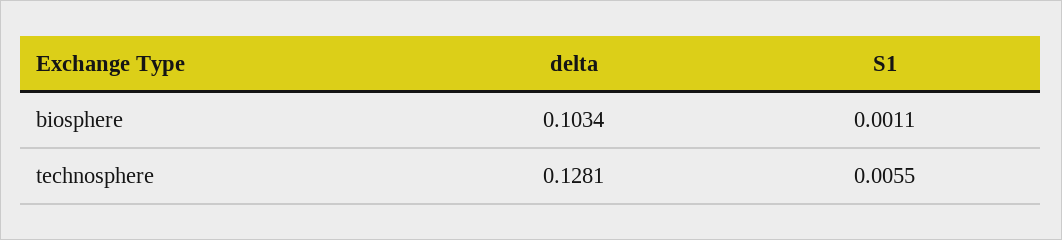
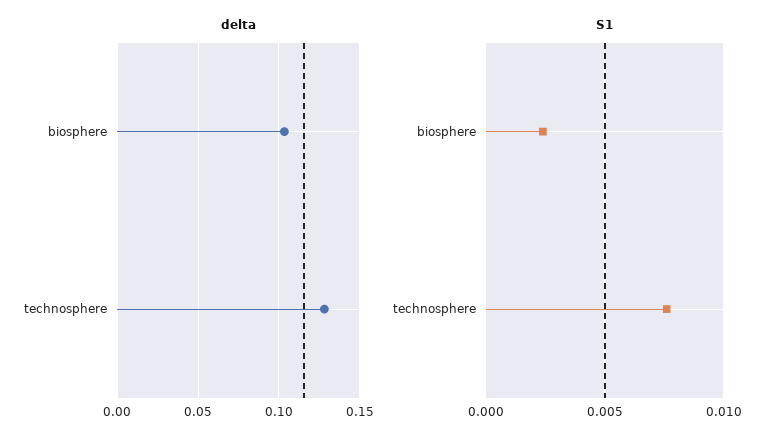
S1, biosphere: 0.0011 -> 0.0025
S1, technosphere: 0.0055 -> 0.0075

